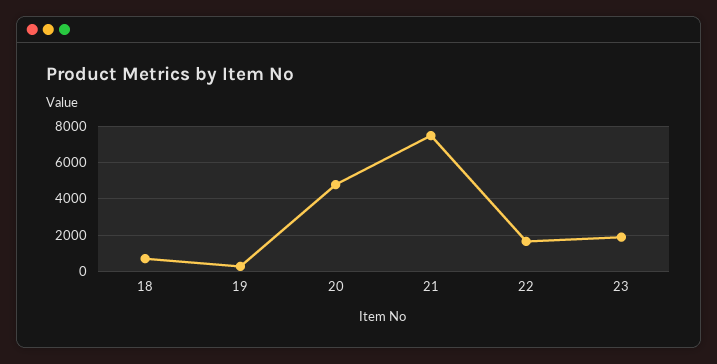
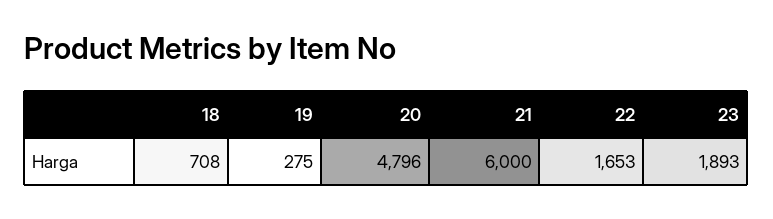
21: 7500 -> 6000

